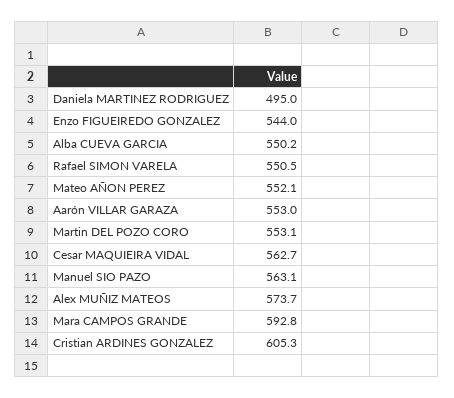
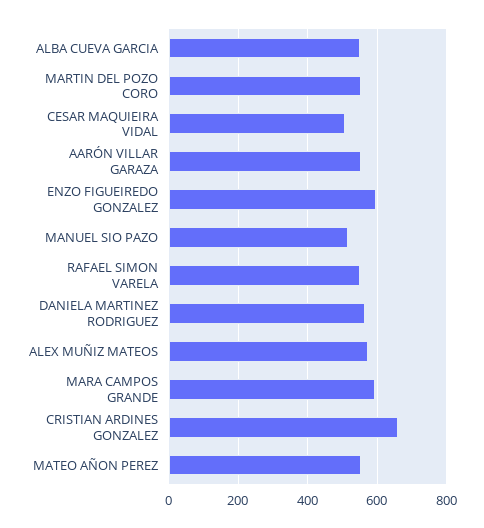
Daniela MARTINEZ RODRIGUEZ: 495 -> 560
Enzo FIGUEIREDO GONZALEZ: 544 -> 600
Cesar MAQUIEIRA VIDAL: 562.7 -> 500
Manuel SIO PAZO: 563.1 -> 520
Cristian ARDINES GONZALEZ: 605.3 -> 660

